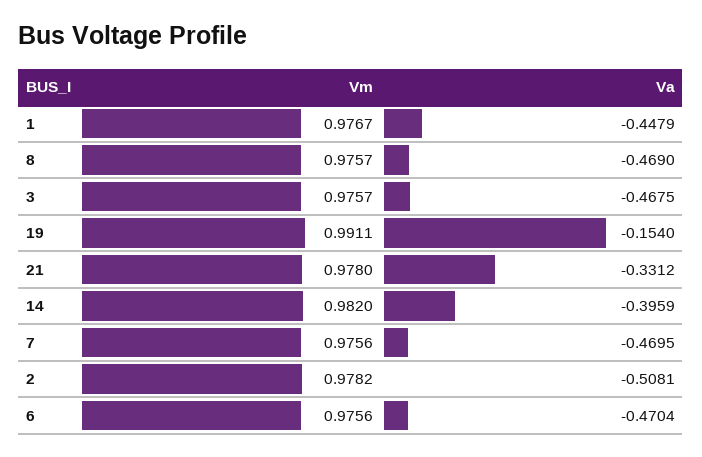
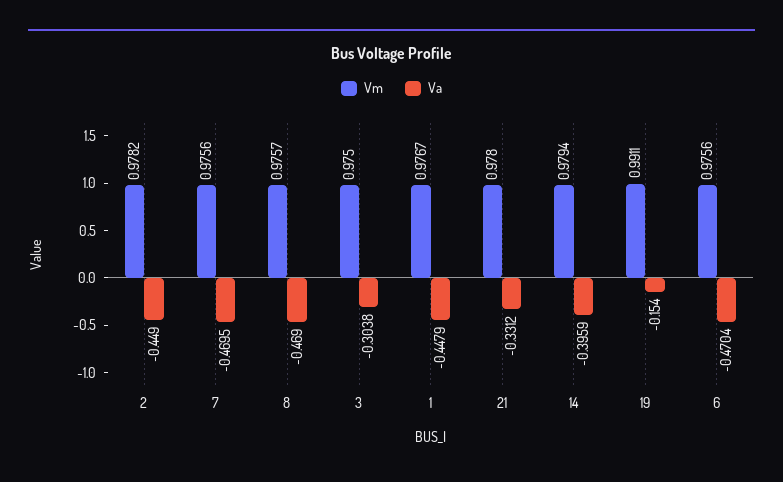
Vm, 3: 0.9757 -> 0.975
Va, 3: -0.4675 -> -0.3038
Vm, 14: 0.982 -> 0.9794
Va, 2: -0.5081 -> -0.449

